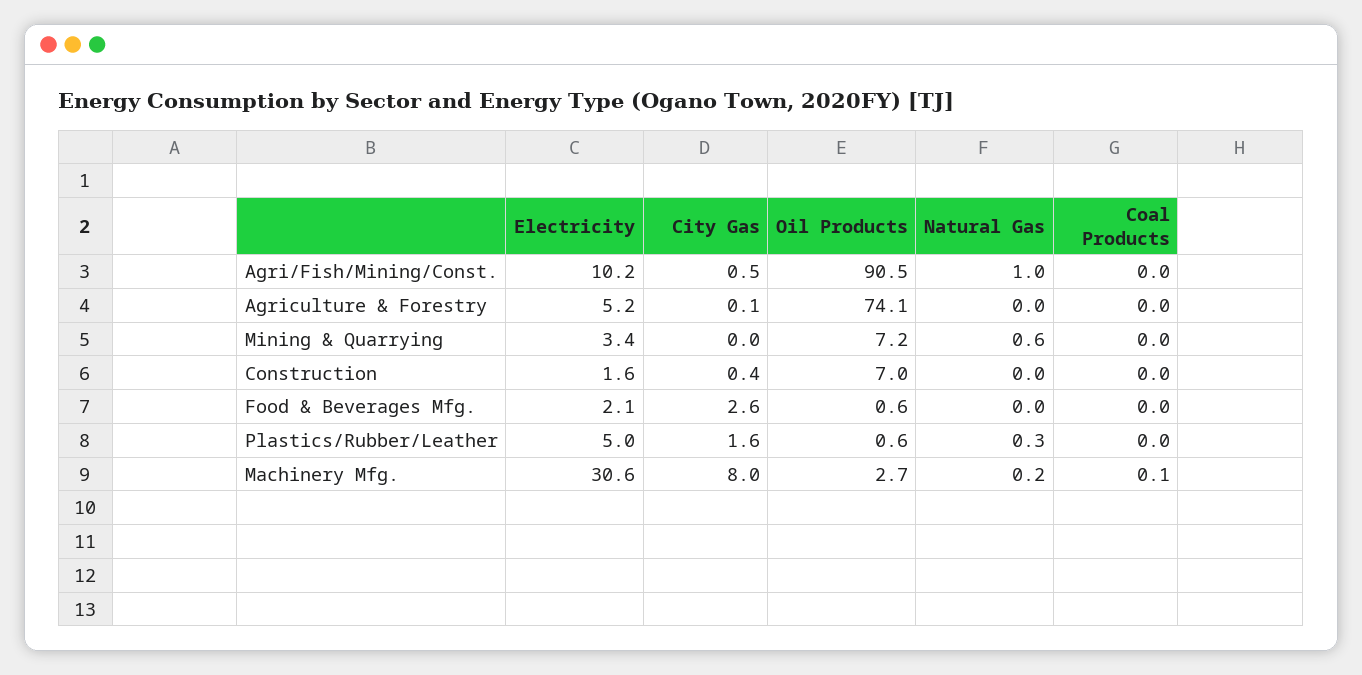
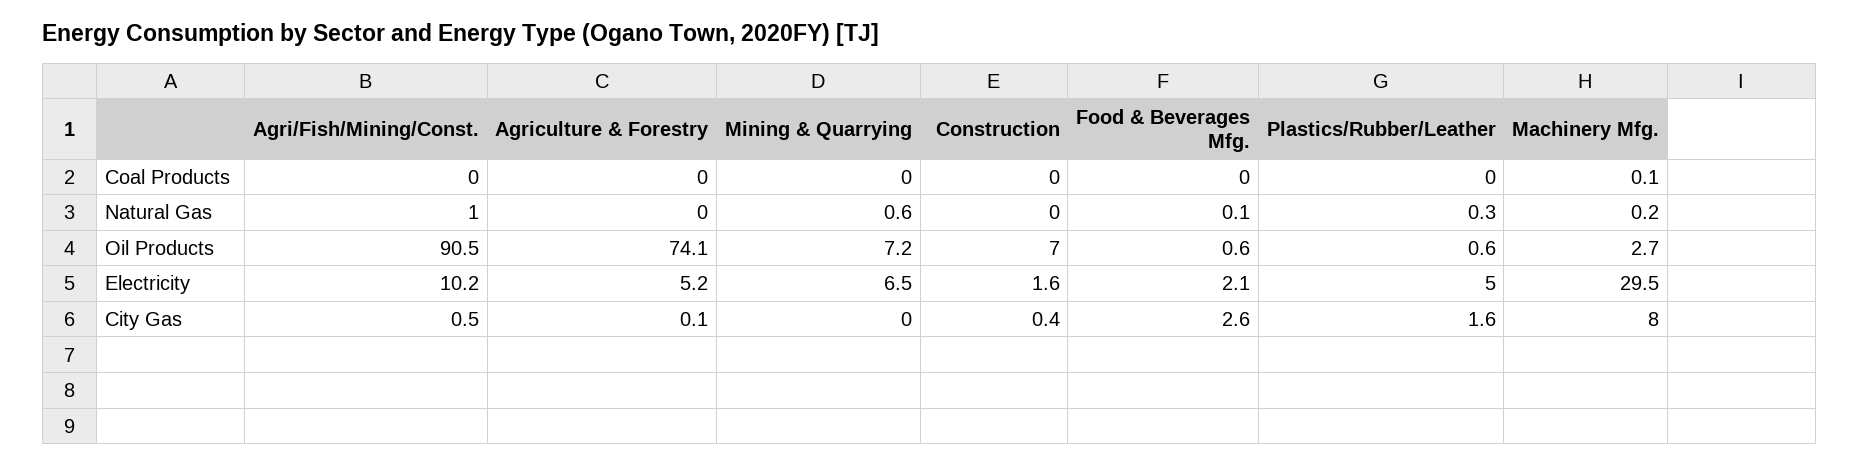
Electricity, Mining & Quarrying: 3.4 -> 6.5
Natural Gas, Food & Beverages Mfg.: 0 -> 0.1
Electricity, Machinery Mfg.: 30.6 -> 29.5

